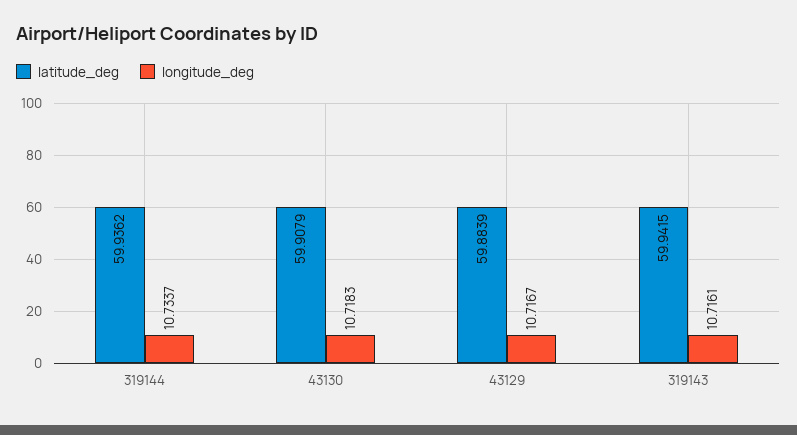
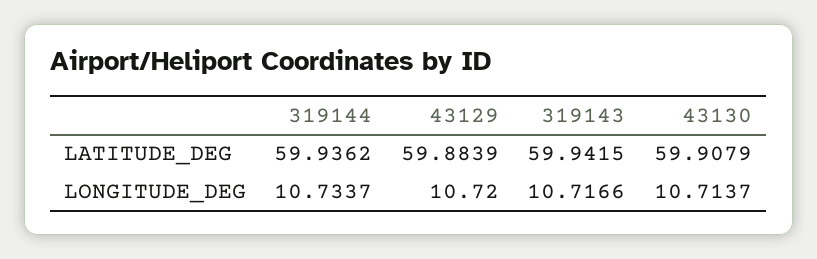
longitude_deg, 43130: 10.7183 -> 10.7137
longitude_deg, 43129: 10.7167 -> 10.72
longitude_deg, 319143: 10.7161 -> 10.7166

